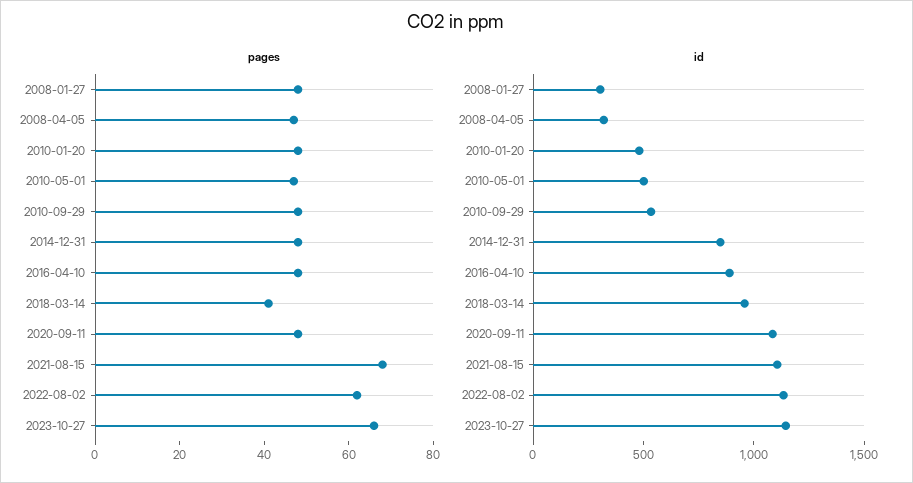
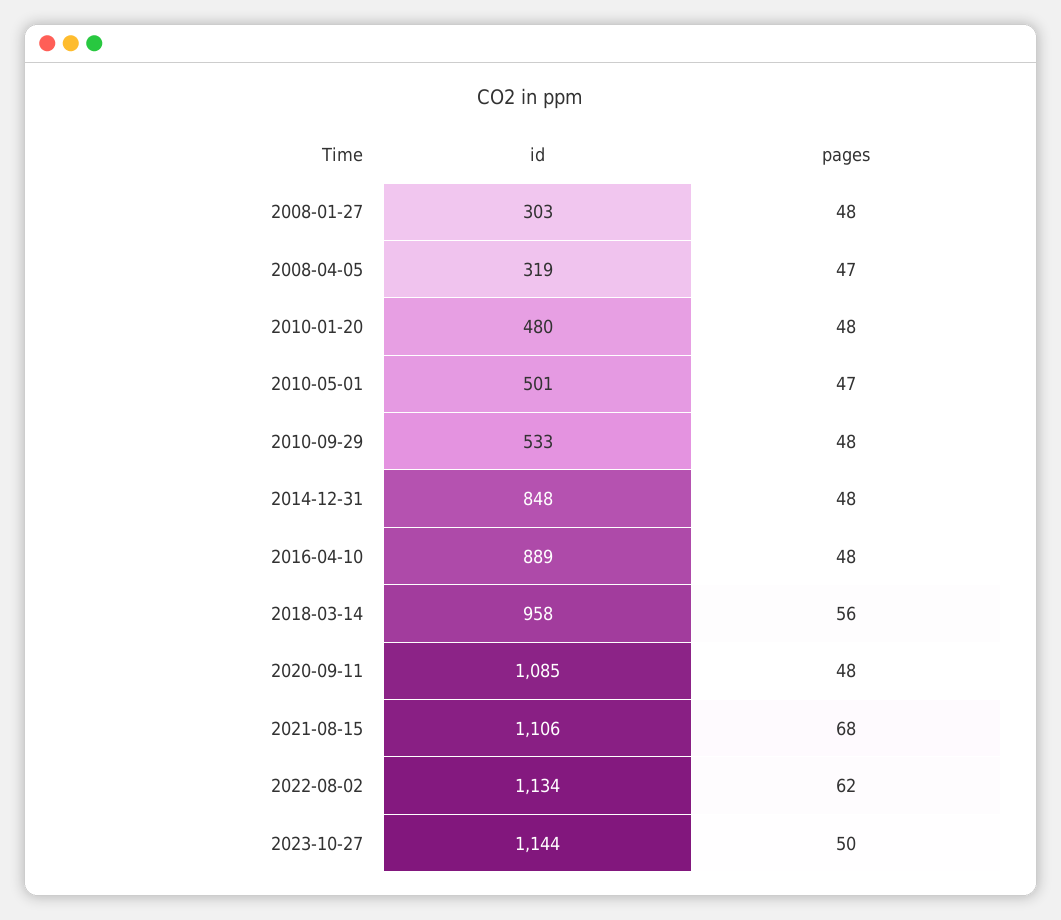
pages, 2018-03-14: 40 -> 56
pages, 2023-10-27: 65 -> 50

